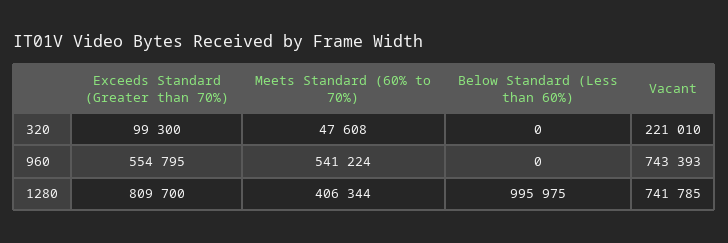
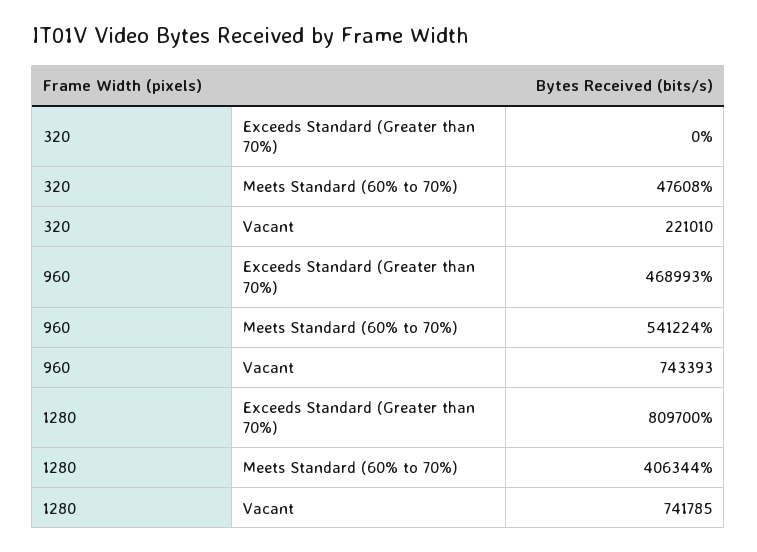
Exceeds Standard (Greater than 70%), 320: 99300 -> 0
Below Standard (Less than 60%), 320: 0 -> none
Exceeds Standard (Greater than 70%), 960: 554795 -> 468993
Below Standard (Less than 60%), 960: 0 -> none
Below Standard (Less than 60%), 1280: 995975 -> none

